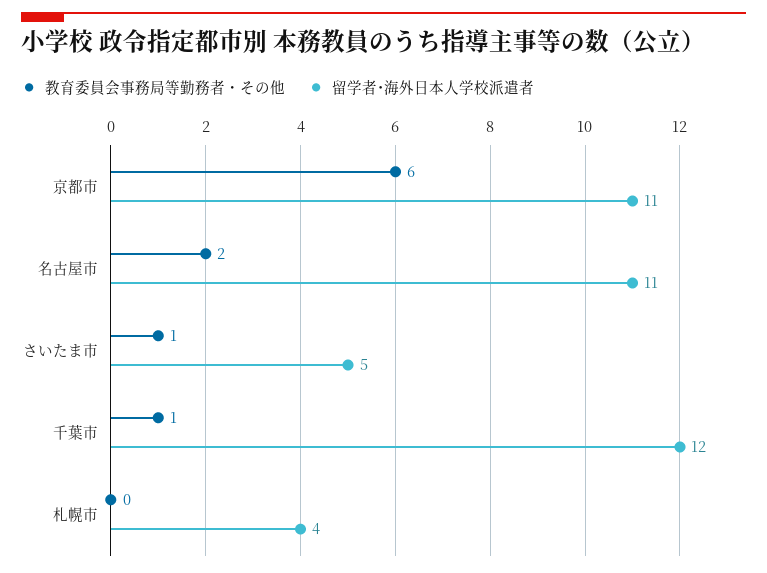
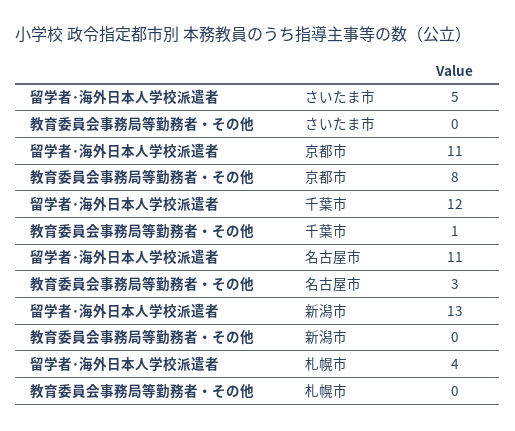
教育委員会事務局等勤務者・その他, 京都市: 6 -> 8
教育委員会事務局等勤務者・その他, 名古屋市: 2 -> 3
教育委員会事務局等勤務者・その他, さいたま市: 1 -> 0
留学者･海外日本人学校派遣者, 新潟市: none -> 13
教育委員会事務局等勤務者・その他, 新潟市: none -> 0

